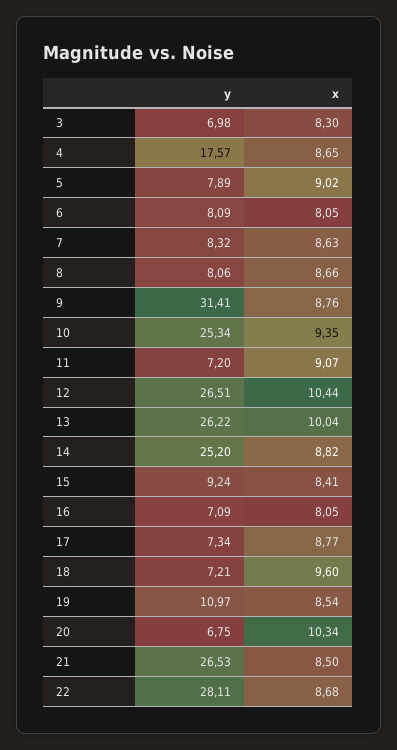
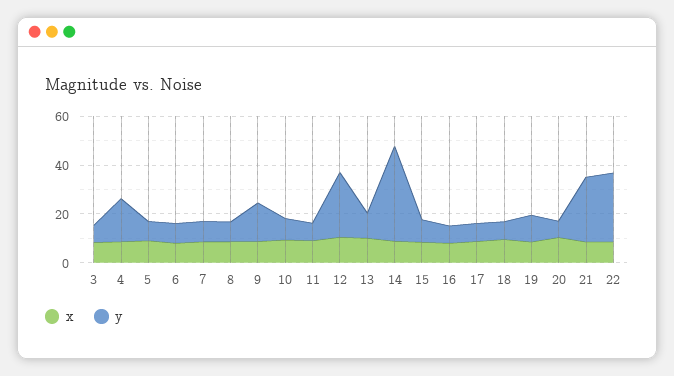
y, 9: 31.41 -> 15
y, 10: 25.34 -> 10
y, 13: 26.22 -> 10
y, 14: 25.2 -> 40

